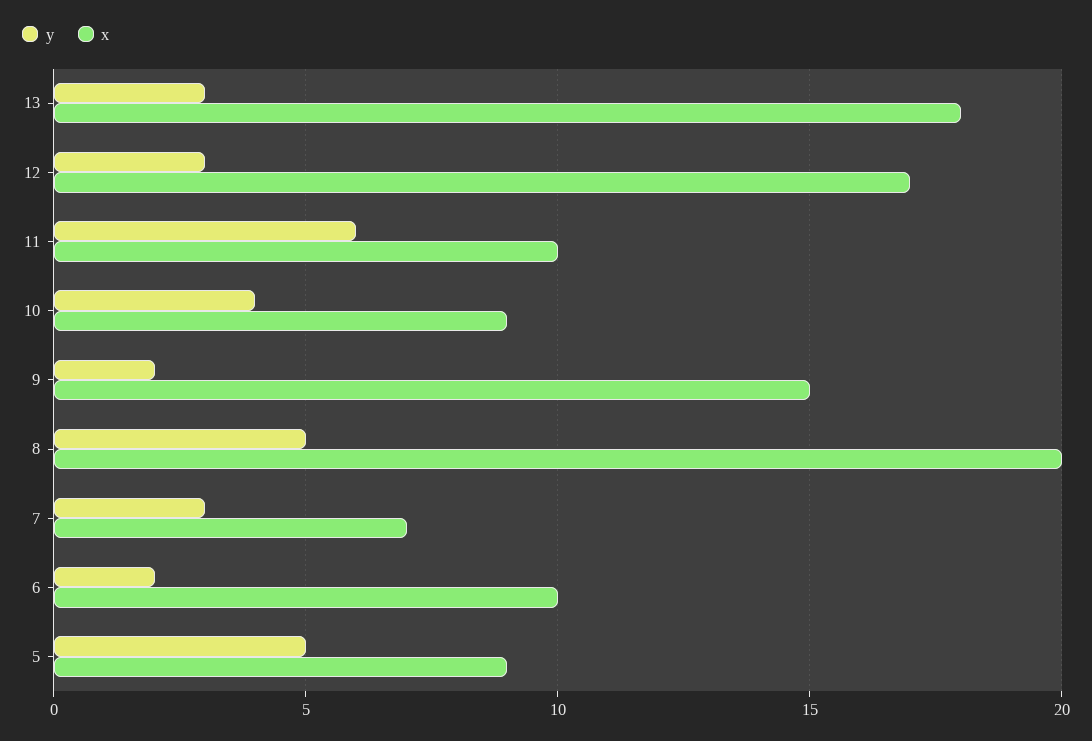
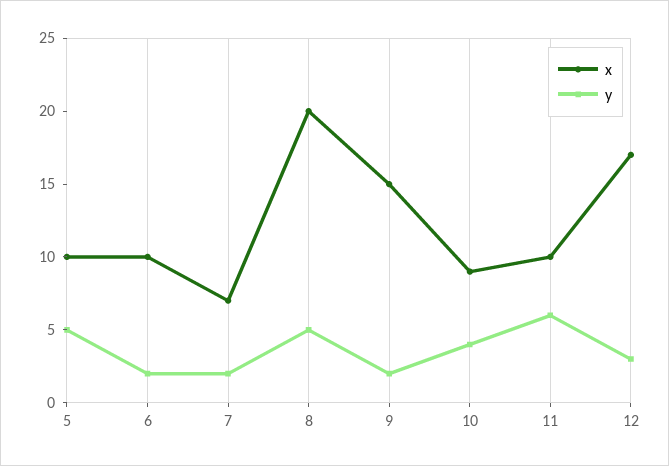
y, 13: 3 -> none
x, 13: 18 -> none
y, 7: 3 -> 2
x, 5: 9 -> 10

